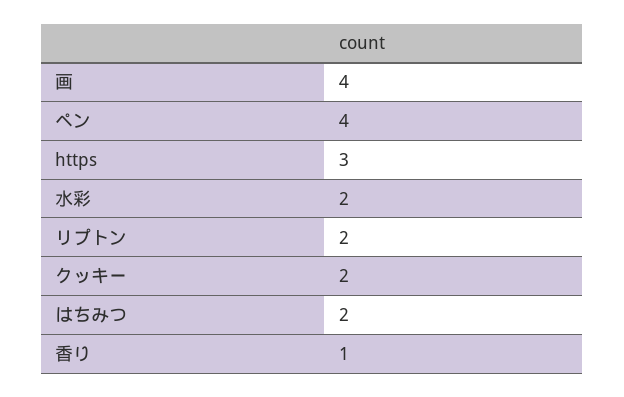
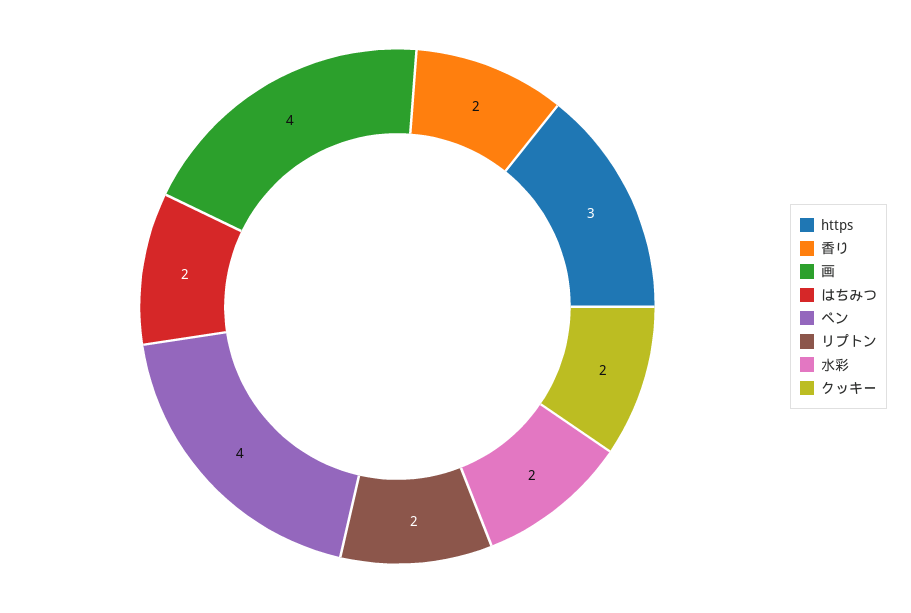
香り: 1 -> 2

